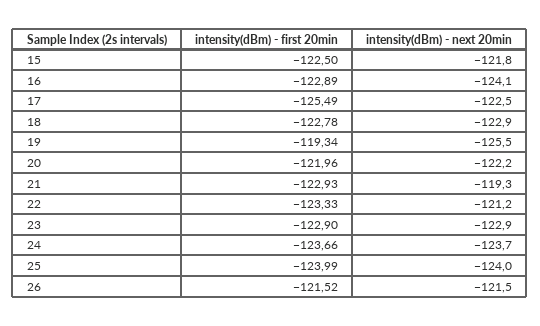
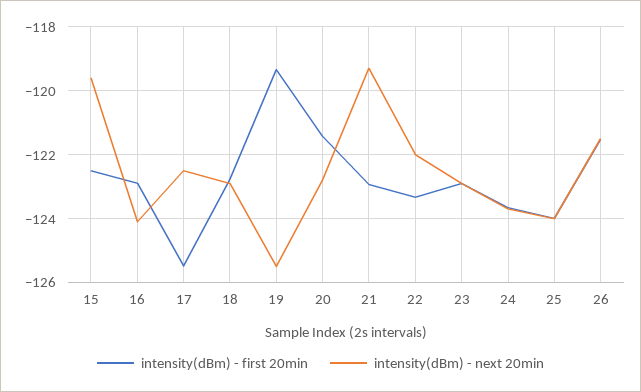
intensity(dBm) - next 20min, 15: -121.8 -> -119.6
intensity(dBm) - first 20min, 20: -121.96 -> -121.4
intensity(dBm) - next 20min, 20: -122.2 -> -122.8
intensity(dBm) - next 20min, 22: -121.2 -> -122

